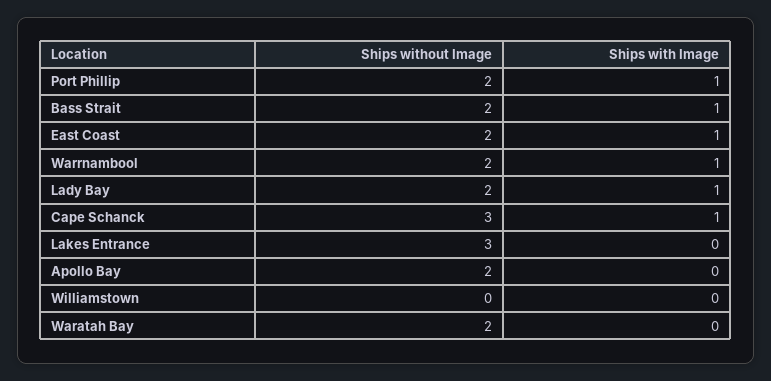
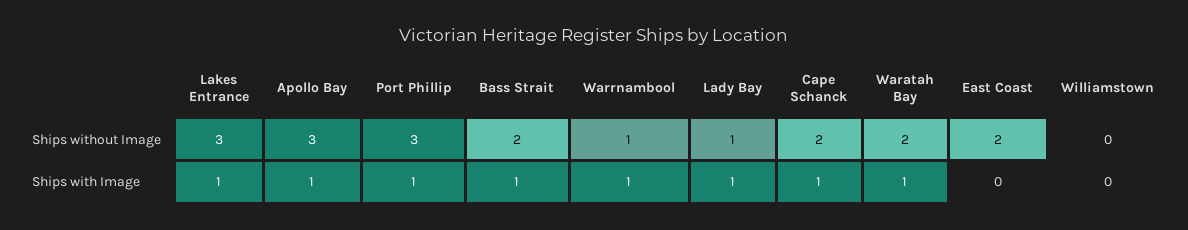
Ships without Image, Port Phillip: 2 -> 3
Ships with Image, East Coast: 1 -> 0
Ships without Image, Warrnambool: 2 -> 1
Ships without Image, Lady Bay: 2 -> 1
Ships without Image, Cape Schanck: 3 -> 2
Ships with Image, Lakes Entrance: 0 -> 1
Ships without Image, Apollo Bay: 2 -> 3
Ships with Image, Apollo Bay: 0 -> 1
Ships with Image, Waratah Bay: 0 -> 1

